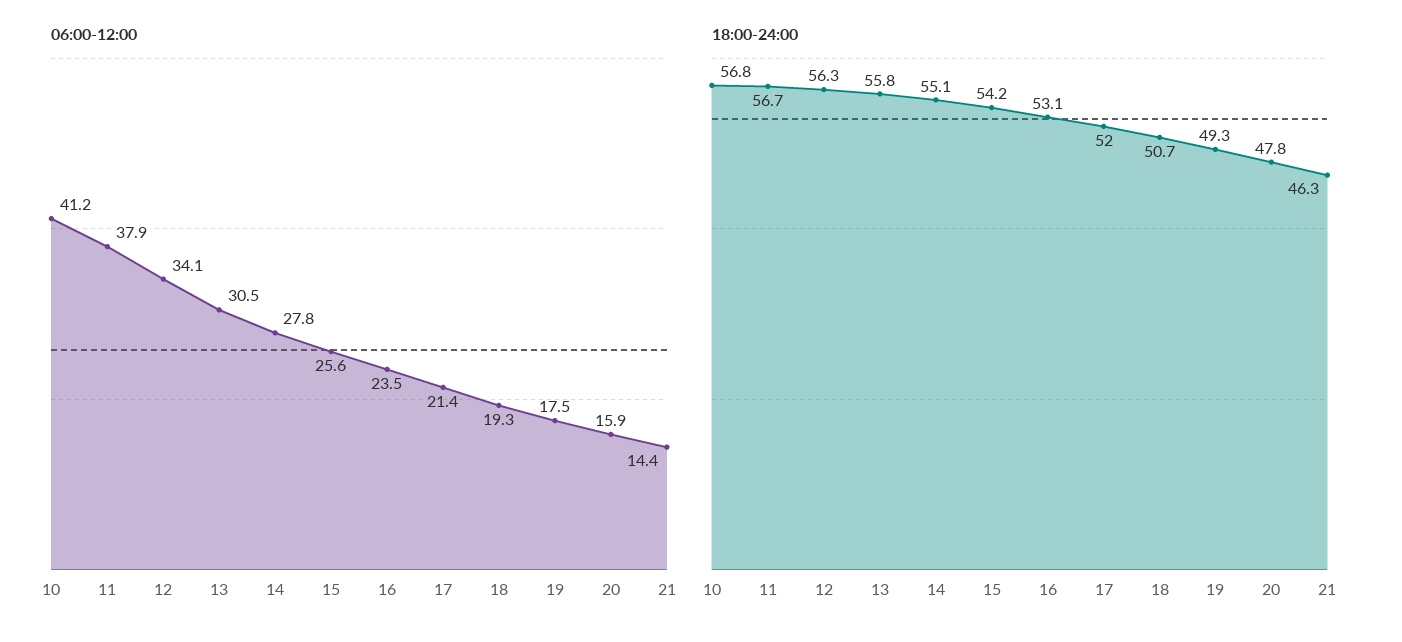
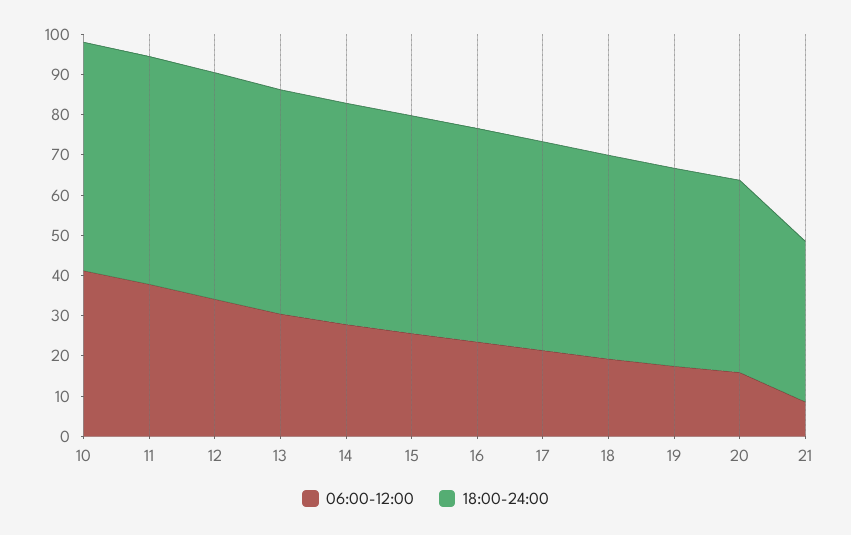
06:00-12:00, 21: 14.4 -> 8
18:00-24:00, 21: 46.3 -> 40

